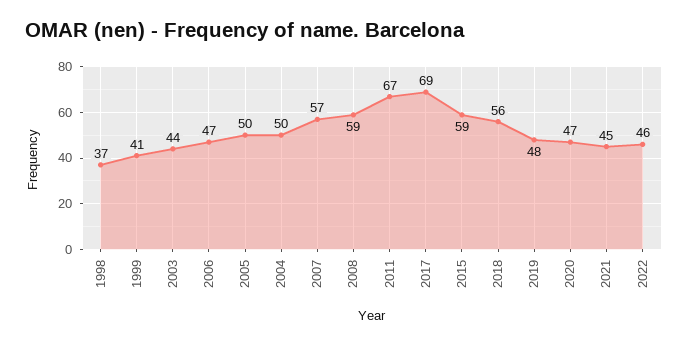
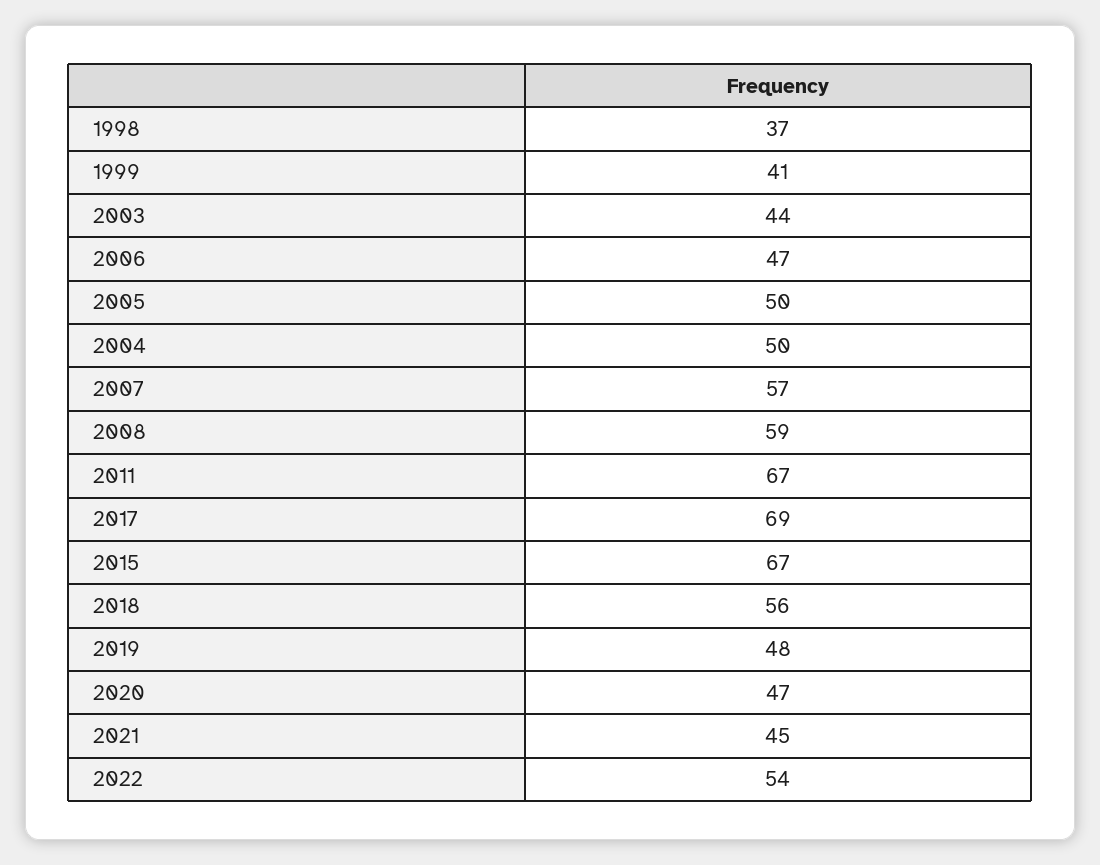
2015: 59 -> 67
2022: 46 -> 54

